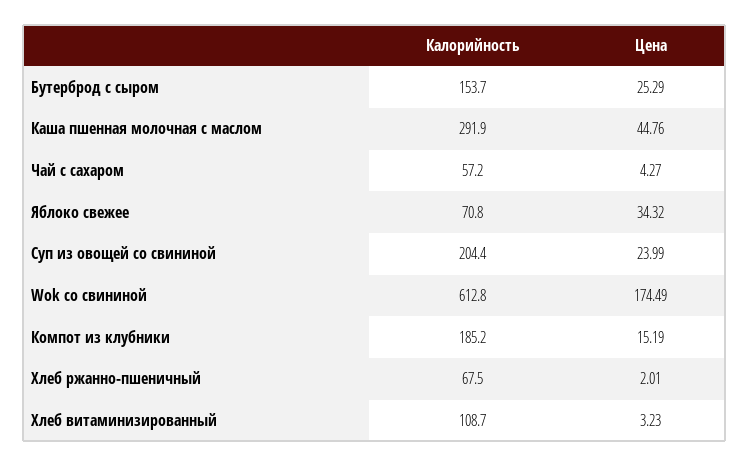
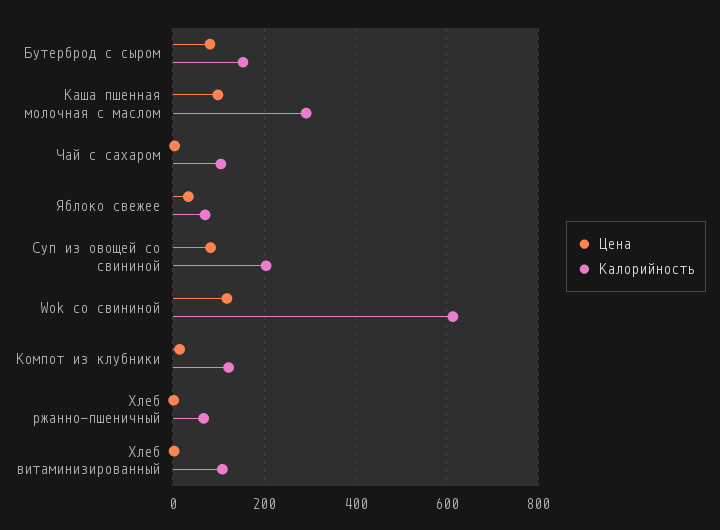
Цена, Бутерброд с сыром: 25.29 -> 80
Цена, Каша пшенная молочная с маслом: 44.76 -> 100
Калорийность, Чай с сахаром: 57.2 -> 100
Цена, Суп из овощей со свининой: 23.99 -> 80
Цена, Wok со свининой: 174.49 -> 120
Калорийность, Компот из клубники: 185.2 -> 120

